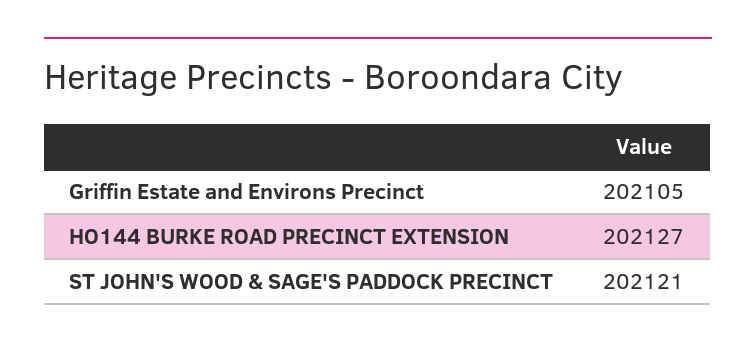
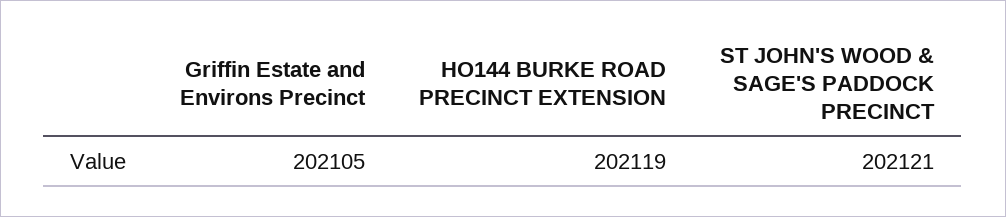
HO144 BURKE ROAD PRECINCT EXTENSION: 202127 -> 202119

